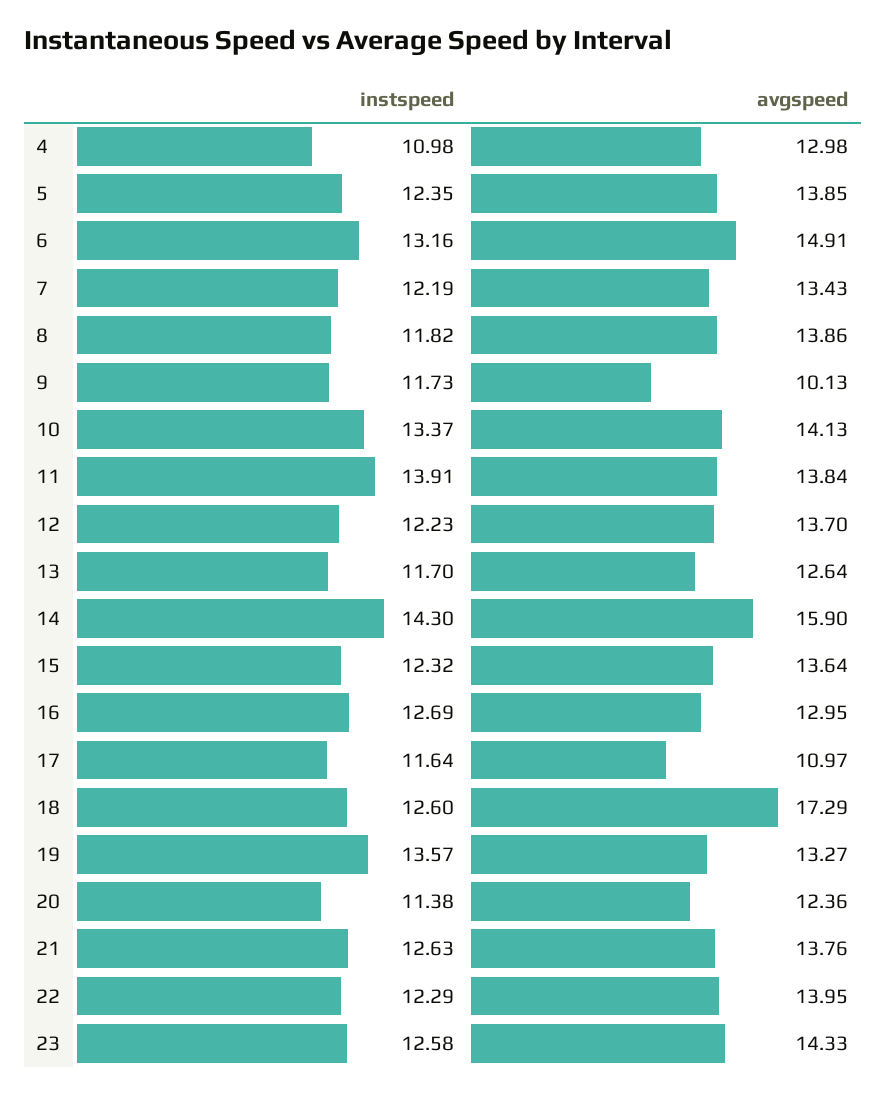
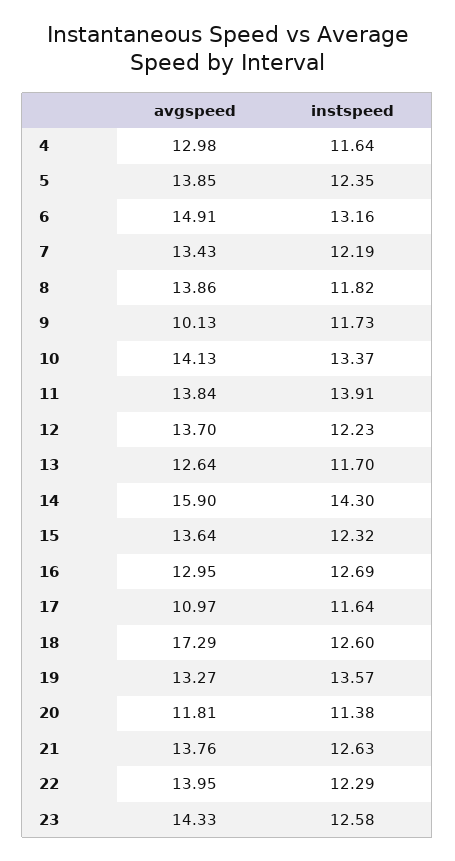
instspeed, 4: 10.98 -> 11.64
avgspeed, 20: 12.36 -> 11.81

